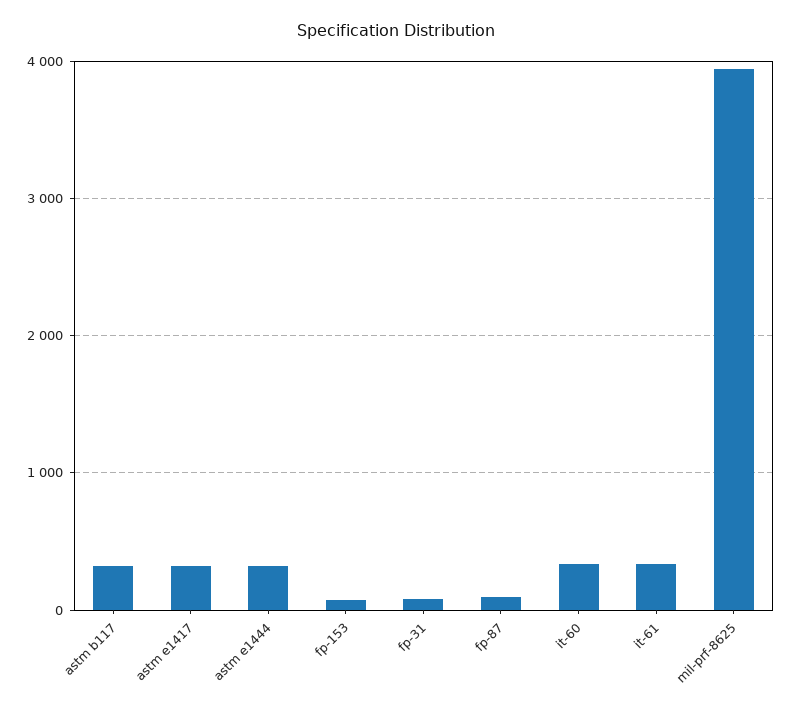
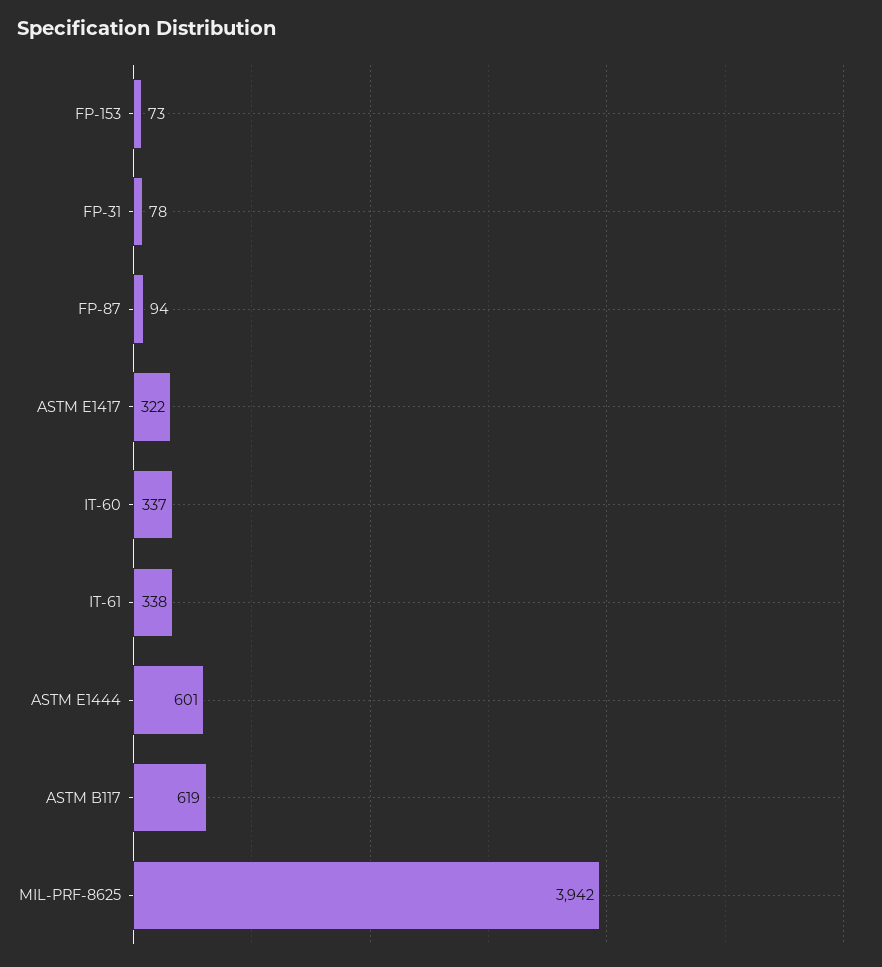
astm b117: 300 -> 619
astm e1444: 300 -> 601

